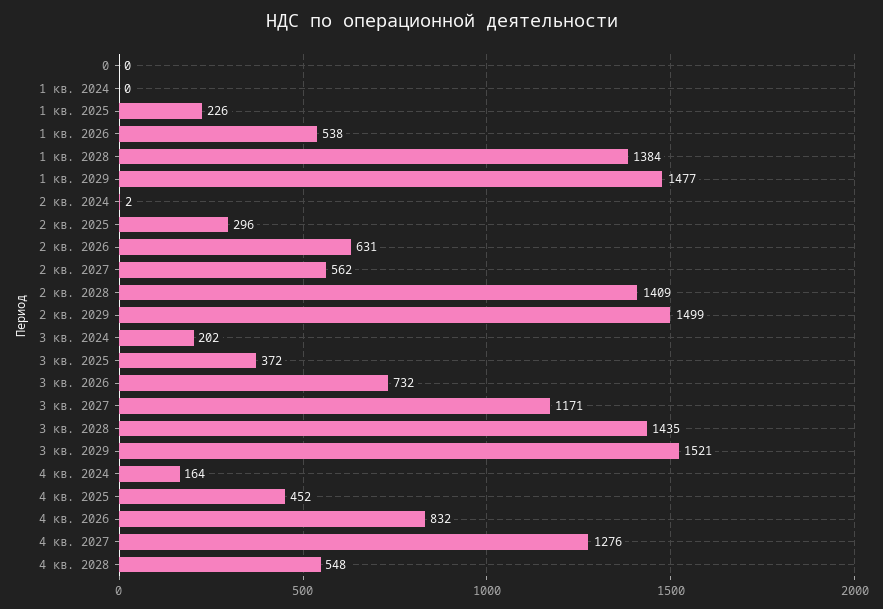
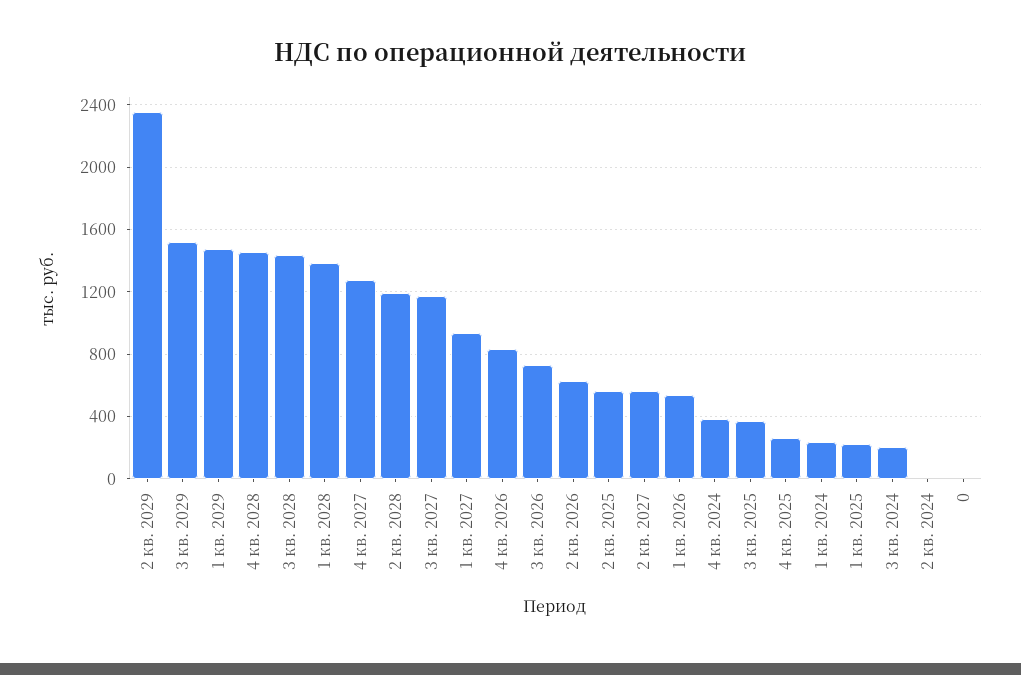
1 кв. 2024: 0 -> 250
2 кв. 2025: 296 -> 550
2 кв. 2028: 1409 -> 1200
2 кв. 2029: 1499 -> 2350
4 кв. 2024: 164 -> 400
4 кв. 2025: 452 -> 250
4 кв. 2028: 548 -> 1450
1 кв. 2027: none -> 950

